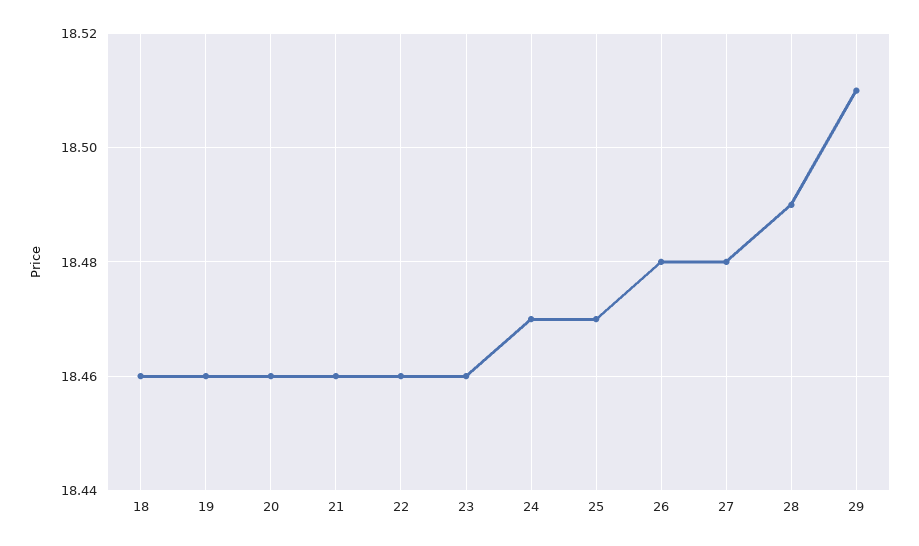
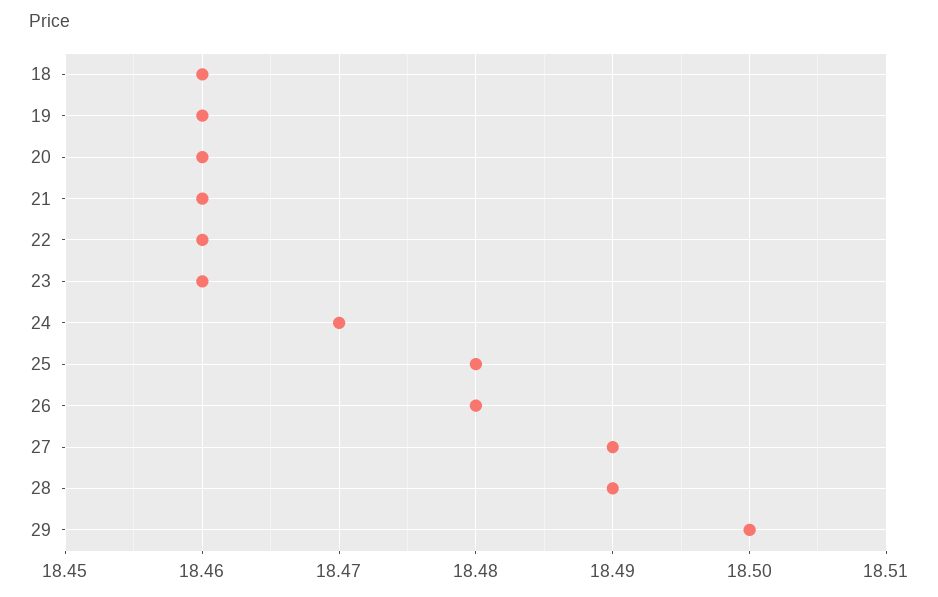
25: 18.47 -> 18.48
27: 18.48 -> 18.49
29: 18.51 -> 18.5

